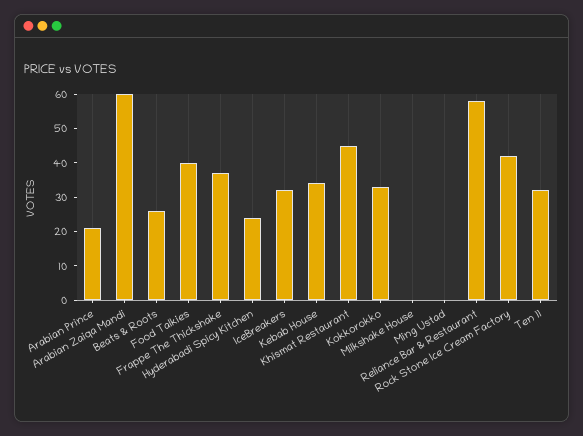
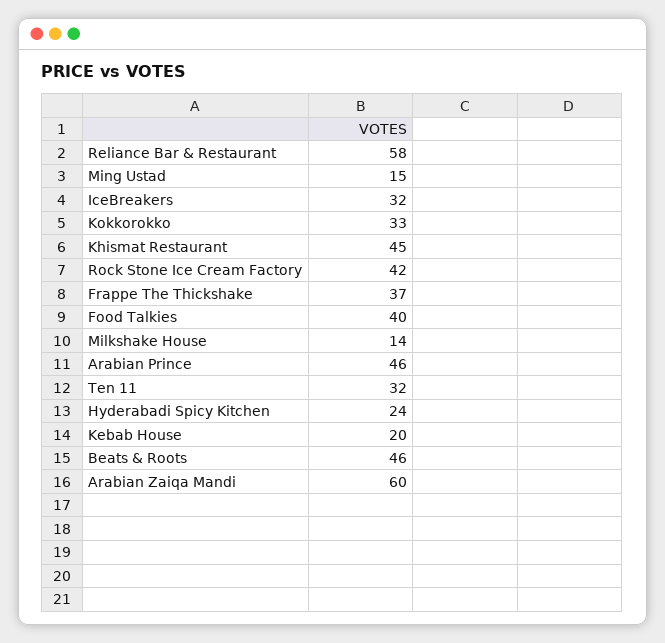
Arabian Prince: 20 -> 46
Beats & Roots: 25 -> 46
Kebab House: 35 -> 20
Milkshake House: 0 -> 14
Ming Ustad: 0 -> 15

